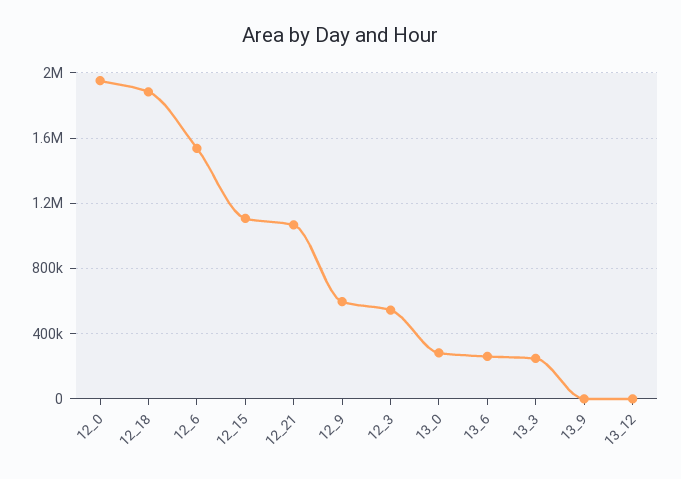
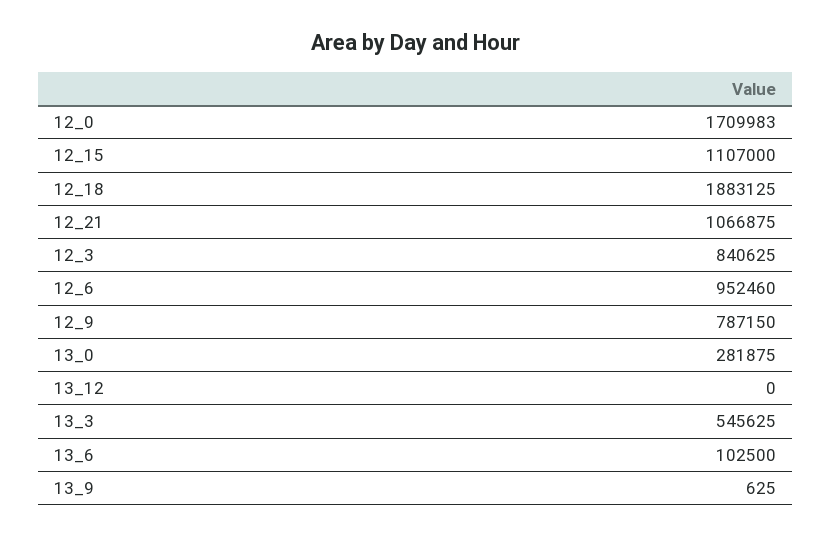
12_0: 1950000 -> 1709983
12_6: 1550000 -> 952460
12_9: 600000 -> 787150
12_3: 550000 -> 840625
13_6: 250000 -> 102500
13_3: 250000 -> 545625

